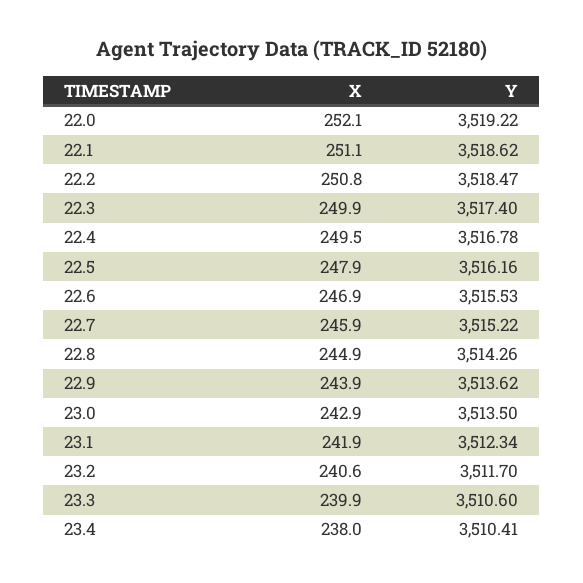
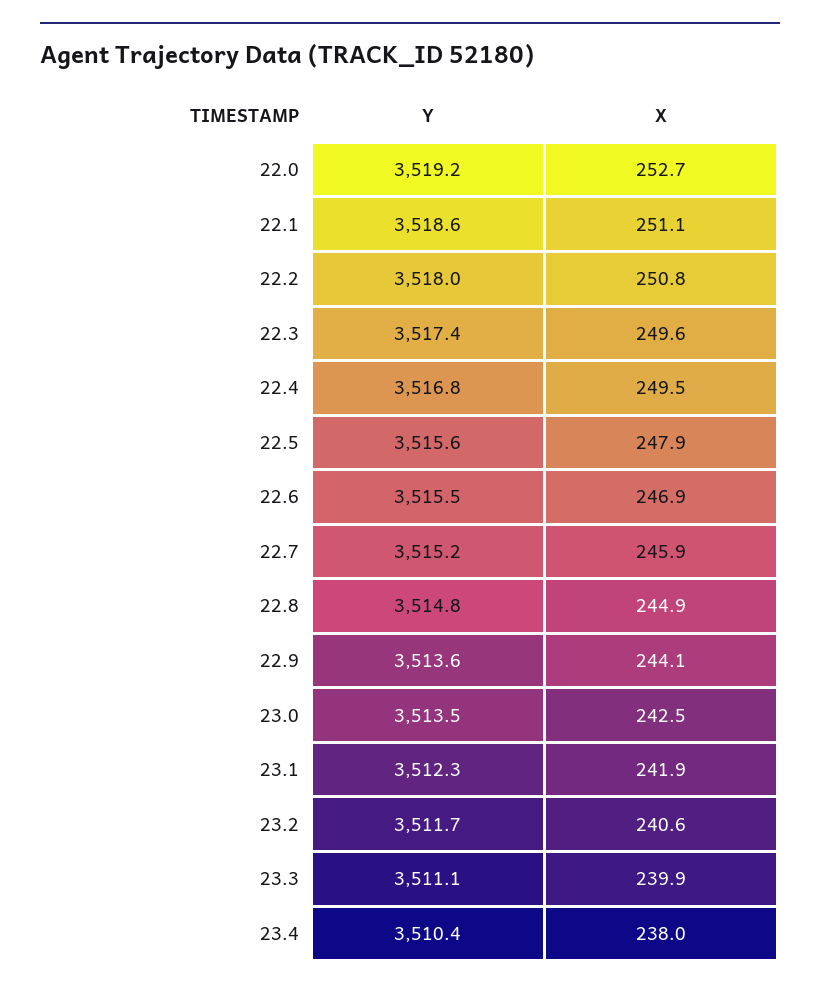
X, 22.0: 252.1 -> 252.7
Y, 22.2: 3518.47 -> 3518
X, 22.3: 249.9 -> 249.6
Y, 22.5: 3516.16 -> 3515.6
Y, 22.8: 3514.26 -> 3514.8
X, 22.9: 243.9 -> 244.1
X, 23.0: 242.9 -> 242.5
Y, 23.3: 3510.6 -> 3511.1

